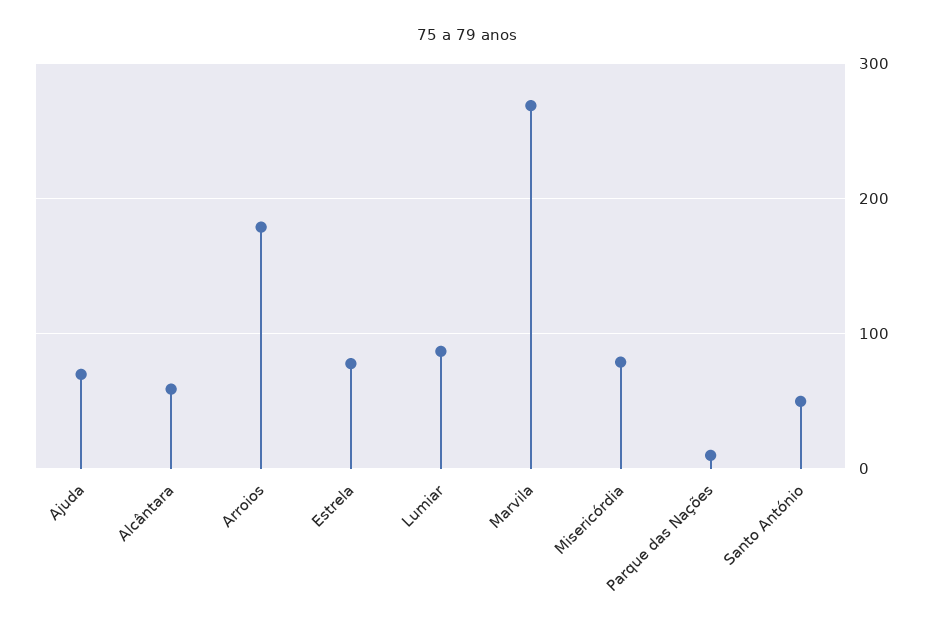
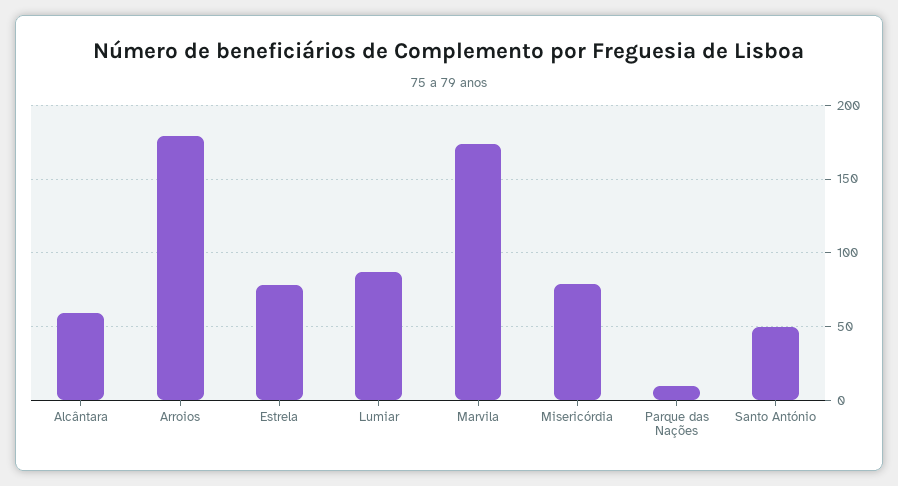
Ajuda: 70 -> none
Marvila: 270 -> 175

